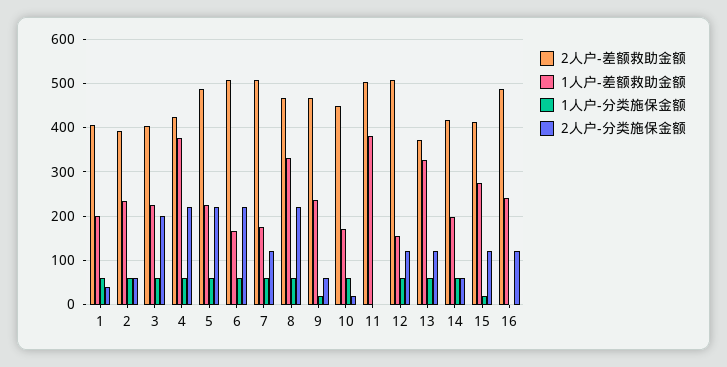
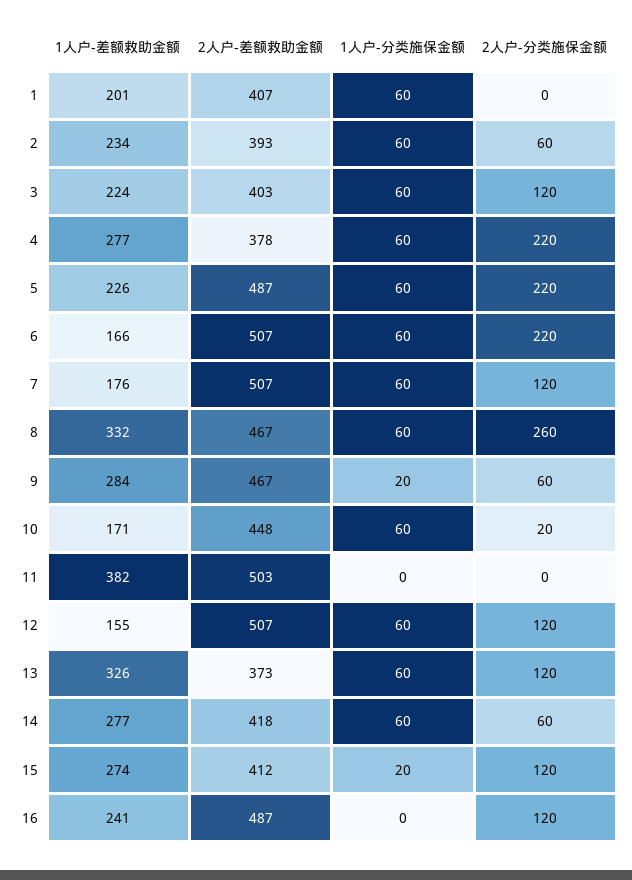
2人户-分类施保金额, 1: 40 -> 0
2人户-分类施保金额, 3: 200 -> 120
2人户-差额救助金额, 4: 420 -> 378
1人户-差额救助金额, 4: 380 -> 277
2人户-分类施保金额, 8: 220 -> 260
1人户-差额救助金额, 9: 240 -> 284
1人户-差额救助金额, 14: 200 -> 277

